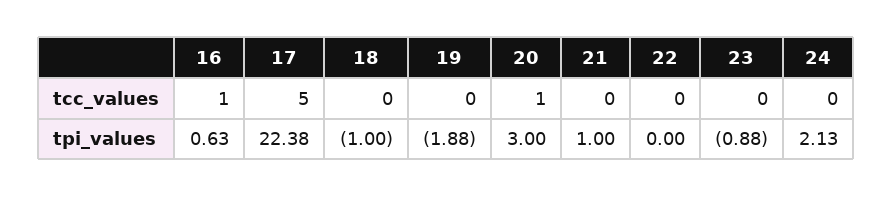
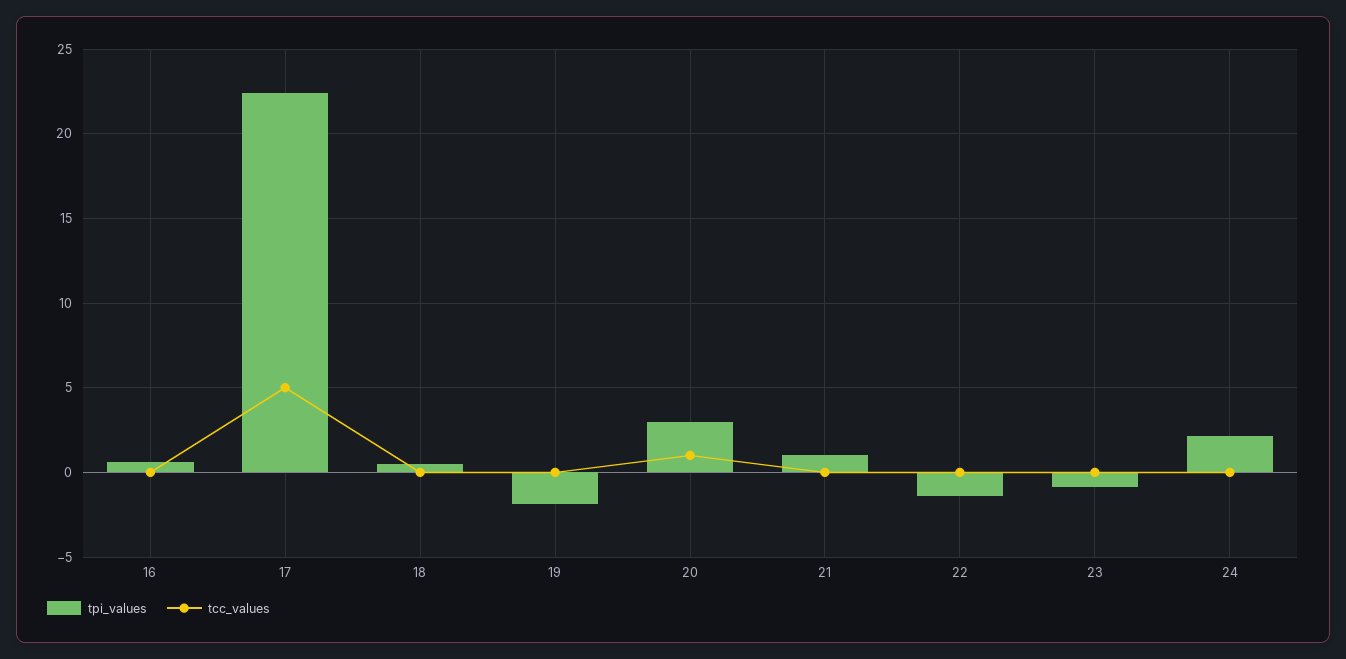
tcc_values, 16: 1 -> 0
tpi_values, 18: -1 -> 0.5
tpi_values, 22: 0 -> -1.5

